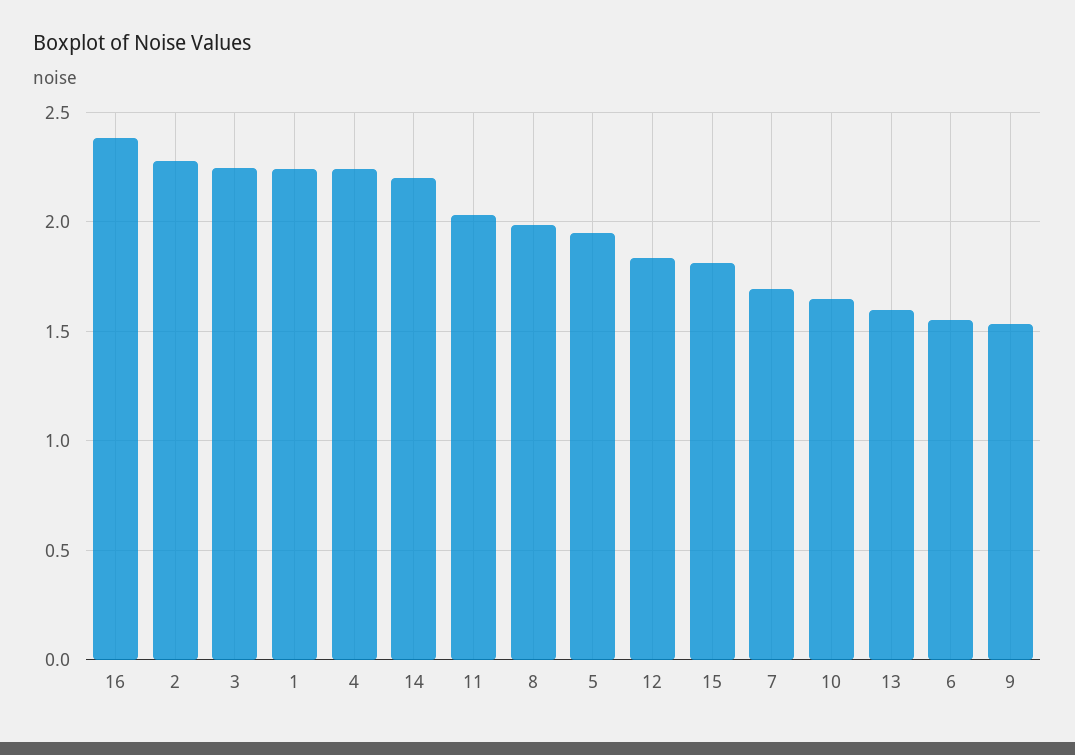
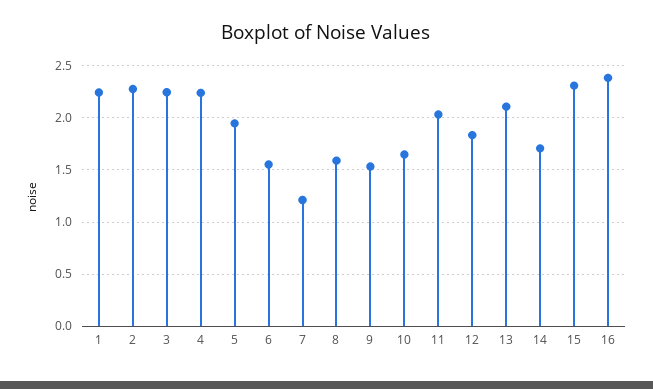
14: 2.2 -> 1.7
8: 2 -> 1.6
15: 1.8 -> 2.3
7: 1.7 -> 1.2
13: 1.6 -> 2.1

